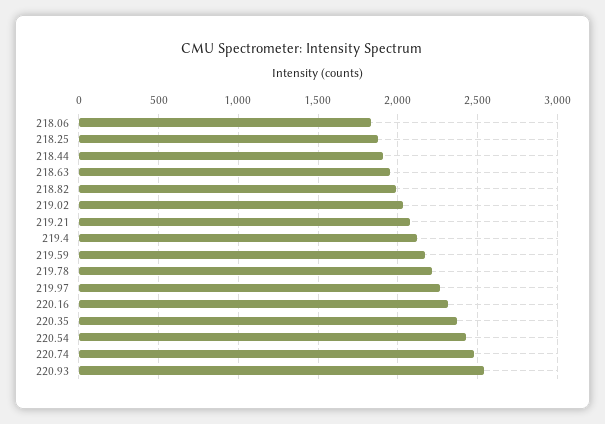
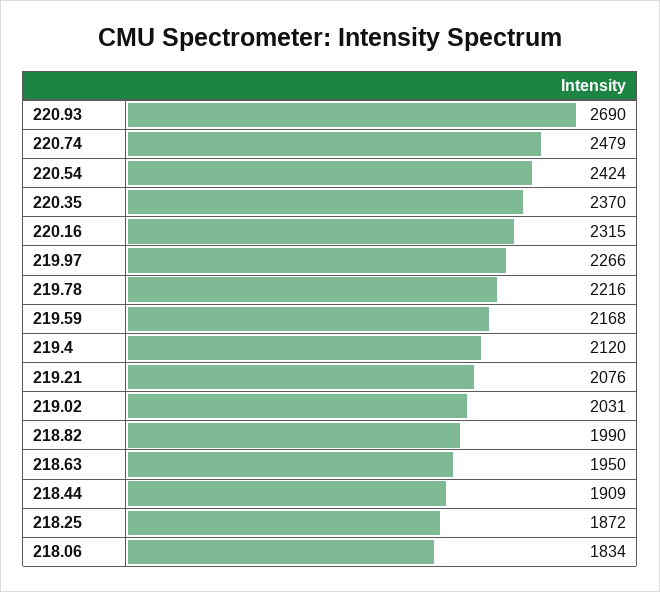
220.93: 2550 -> 2690

